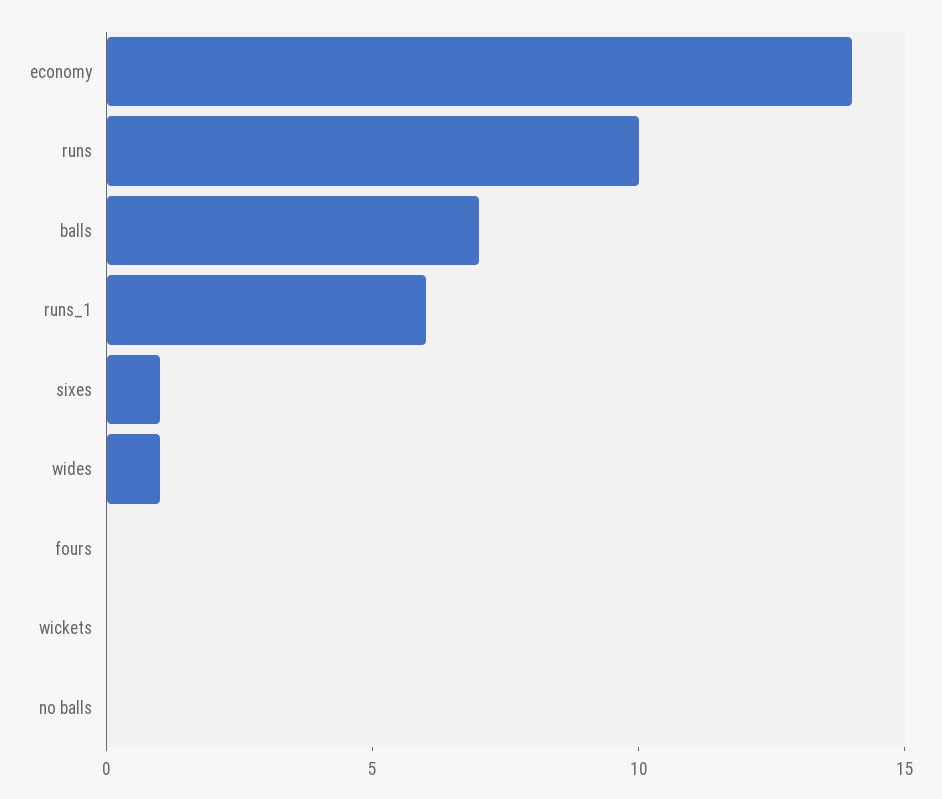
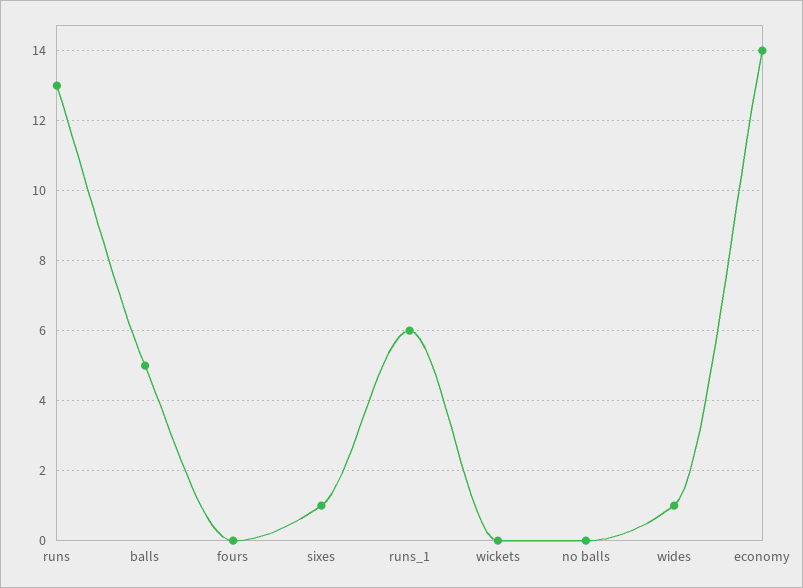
runs: 10 -> 13
balls: 7 -> 5

